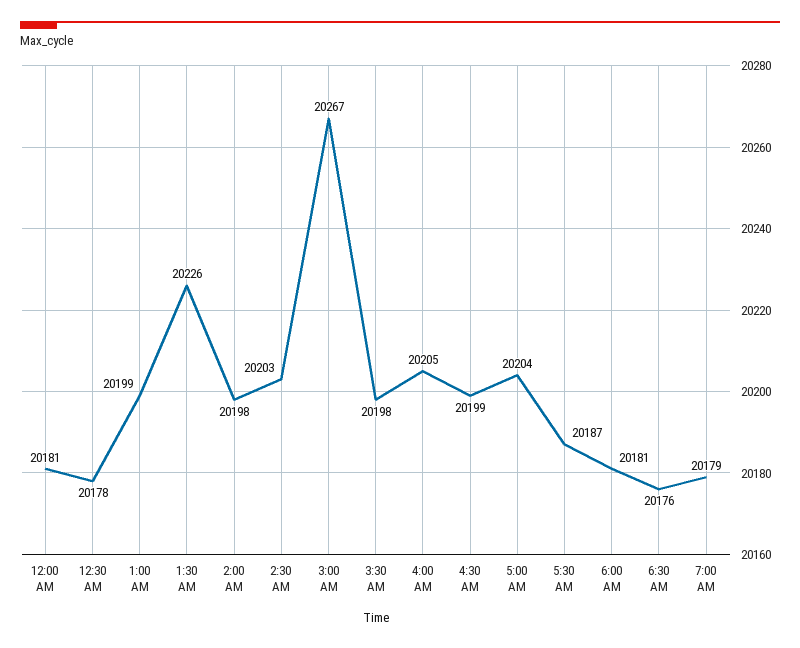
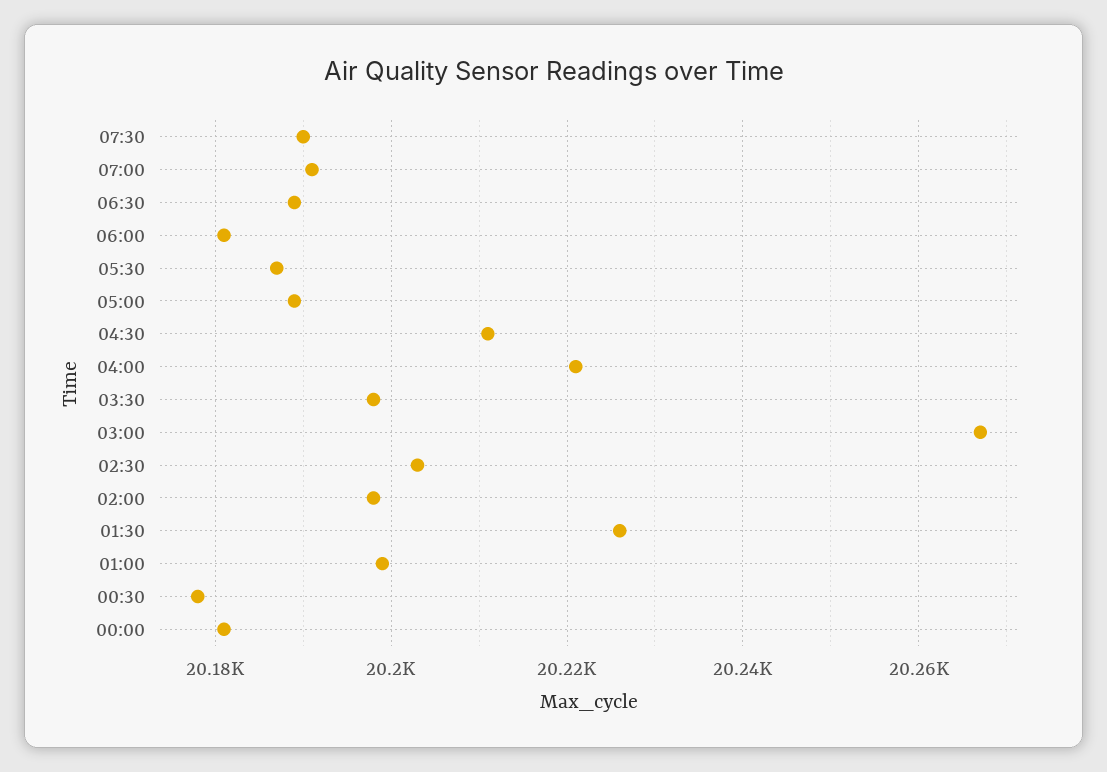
4:00 AM: 20205 -> 20220
4:30 AM: 20199 -> 20210
5:00 AM: 20204 -> 20190
6:30 AM: 20176 -> 20190
7:00 AM: 20179 -> 20190
07:30: none -> 20190

